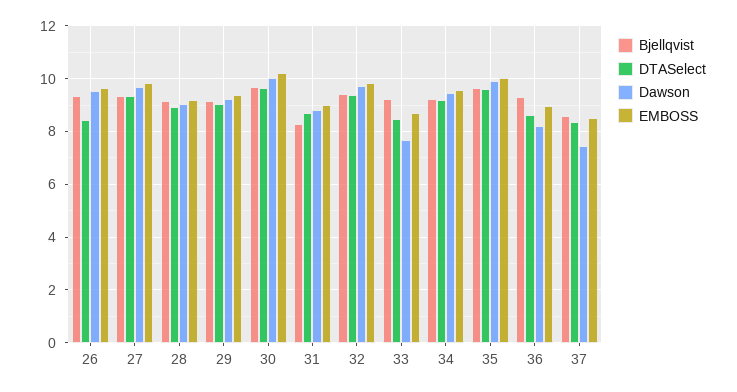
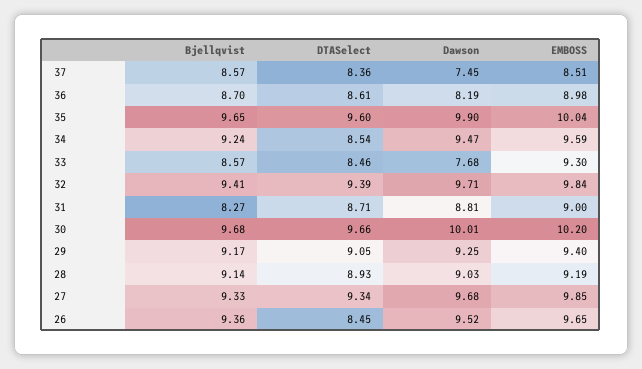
Bjellqvist, 33: 9.25 -> 8.57
EMBOSS, 33: 8.75 -> 9.3
DTASelect, 34: 9.25 -> 8.54
Bjellqvist, 36: 9.25 -> 8.7

